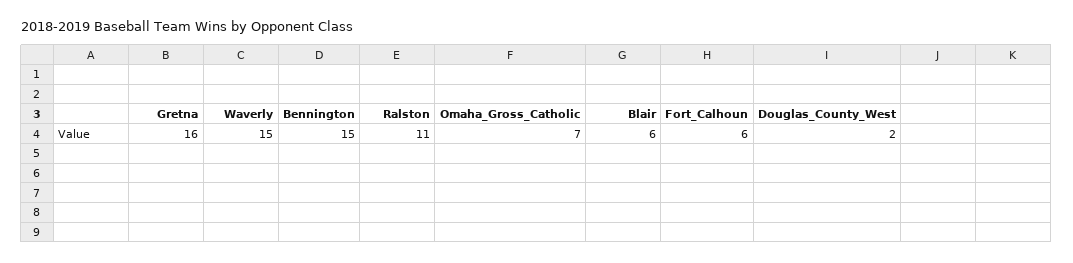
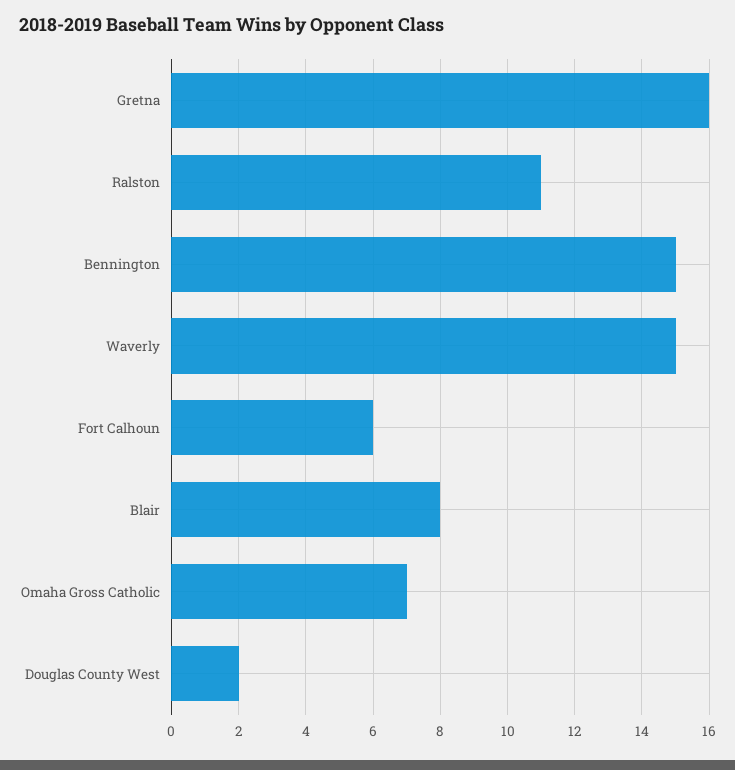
Blair: 6 -> 8

